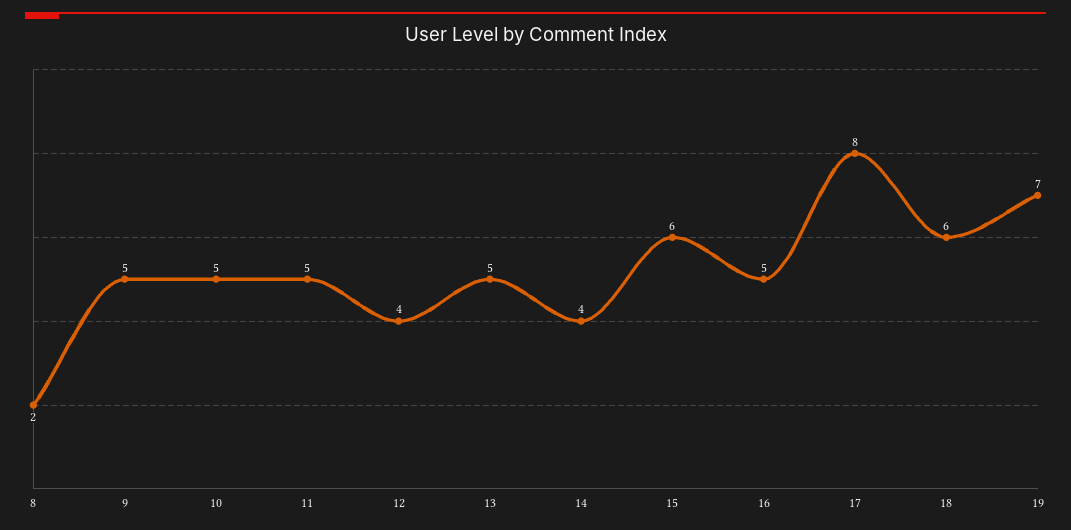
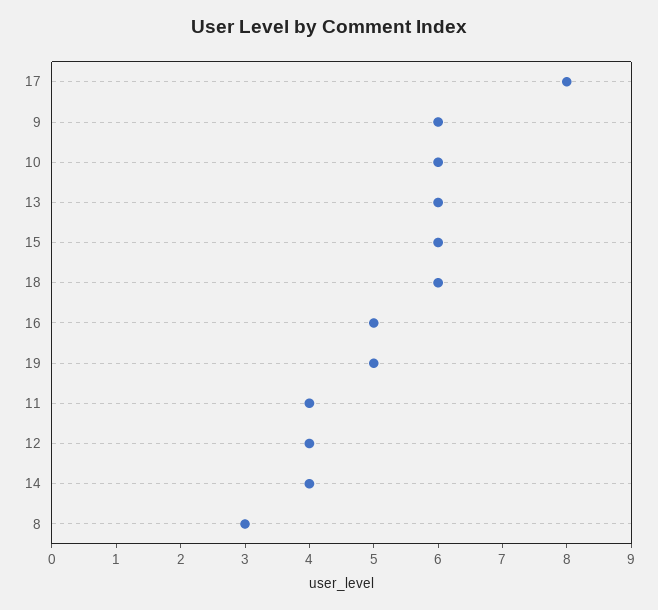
8: 2 -> 3
9: 5 -> 6
10: 5 -> 6
11: 5 -> 4
13: 5 -> 6
19: 7 -> 5

